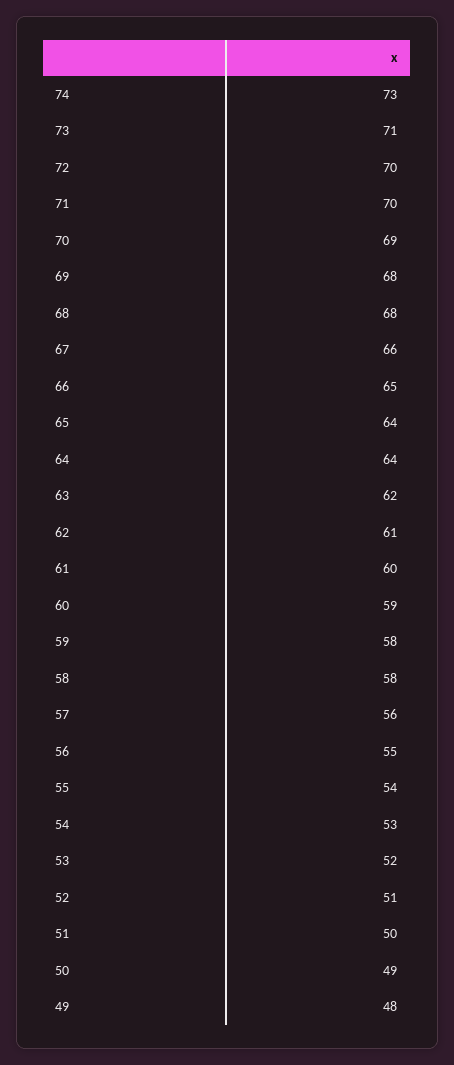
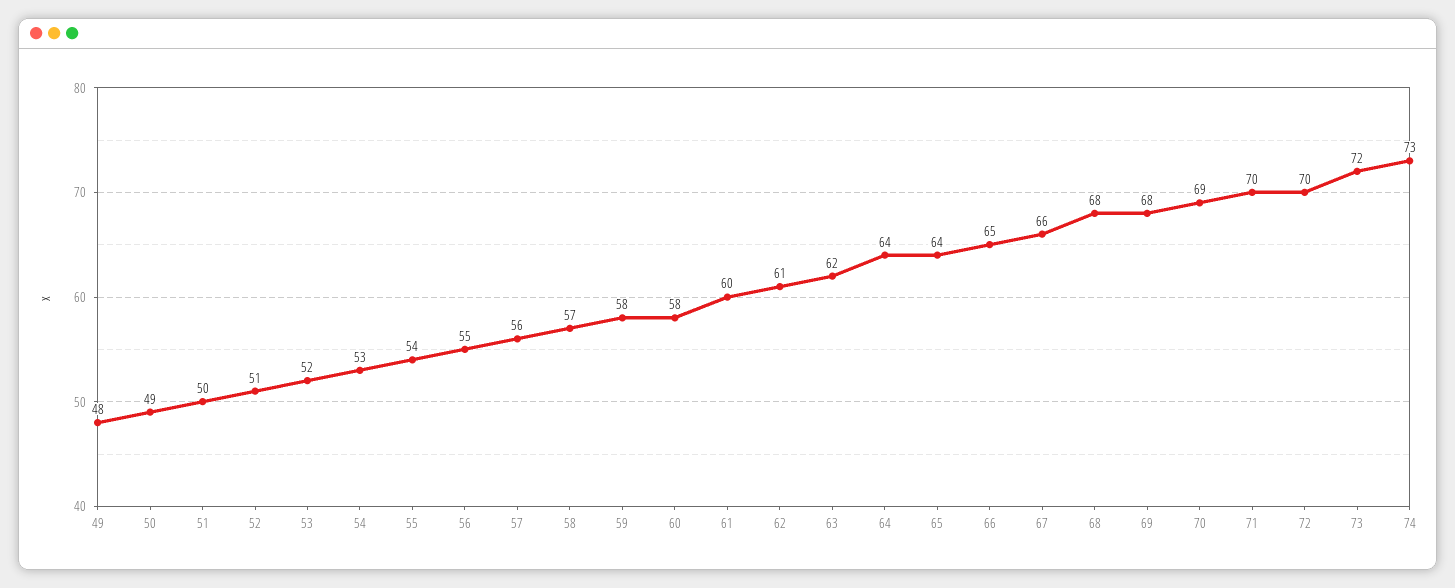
73: 71 -> 72
60: 59 -> 58
58: 58 -> 57

